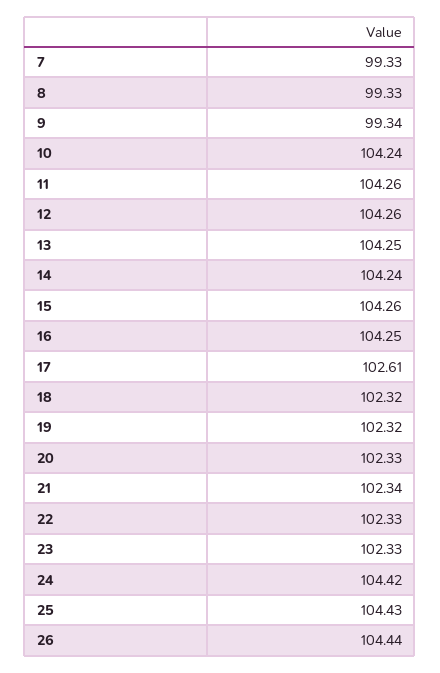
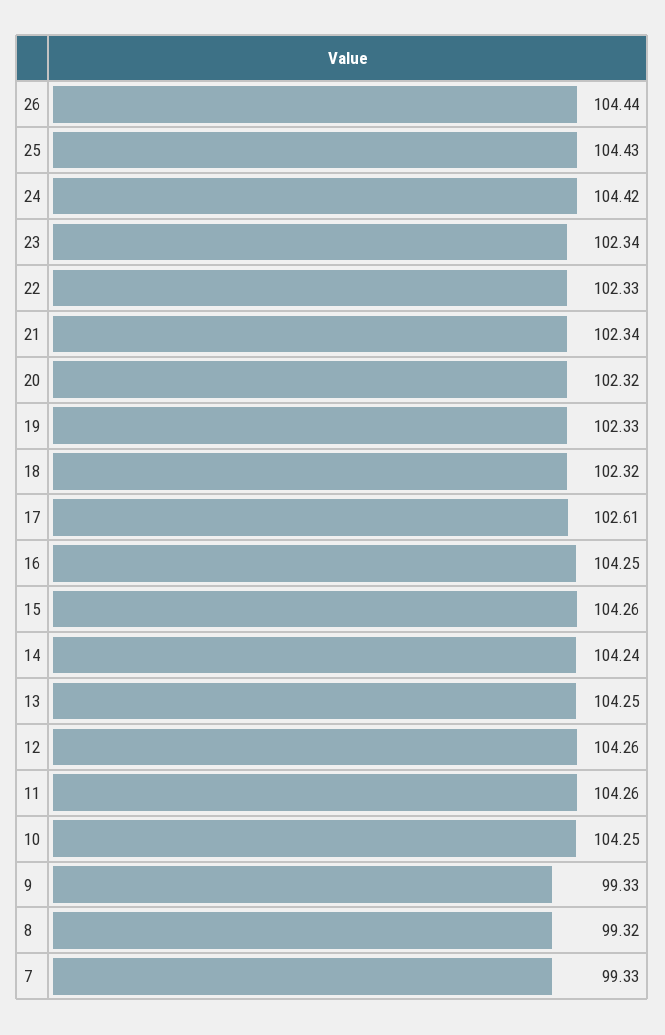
8: 99.33 -> 99.32
9: 99.34 -> 99.33
10: 104.24 -> 104.25
19: 102.32 -> 102.33
20: 102.33 -> 102.32
23: 102.33 -> 102.34

